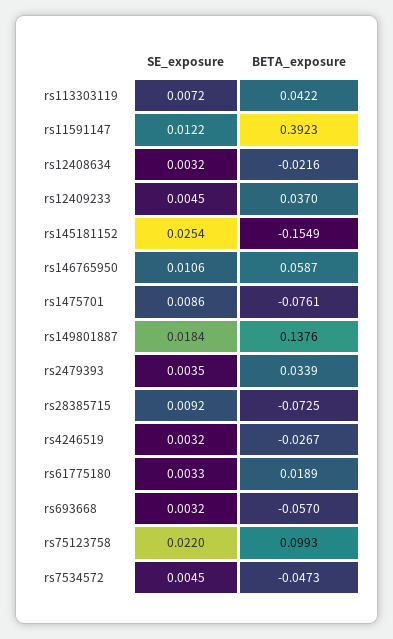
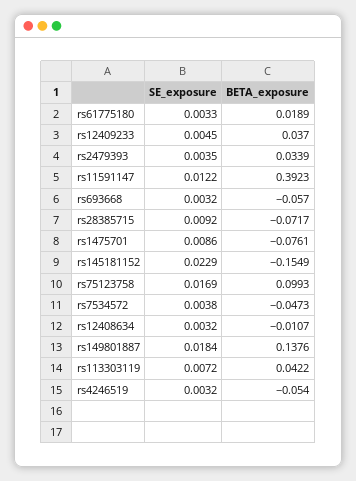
BETA_exposure, rs12408634: -0.0216 -> -0.0107
SE_exposure, rs145181152: 0.0254 -> 0.0229
SE_exposure, rs146765950: 0.0106 -> none
BETA_exposure, rs146765950: 0.0587 -> none
BETA_exposure, rs28385715: -0.0725 -> -0.0717
BETA_exposure, rs4246519: -0.0267 -> -0.054
SE_exposure, rs75123758: 0.022 -> 0.0169
SE_exposure, rs7534572: 0.0045 -> 0.0038

